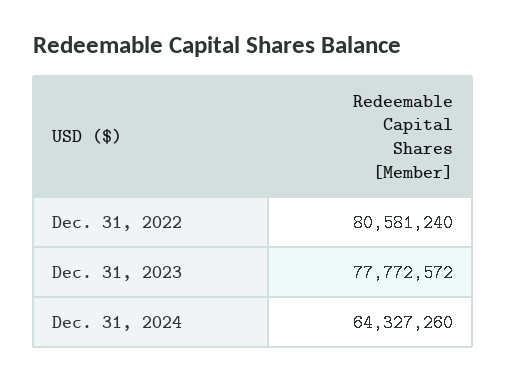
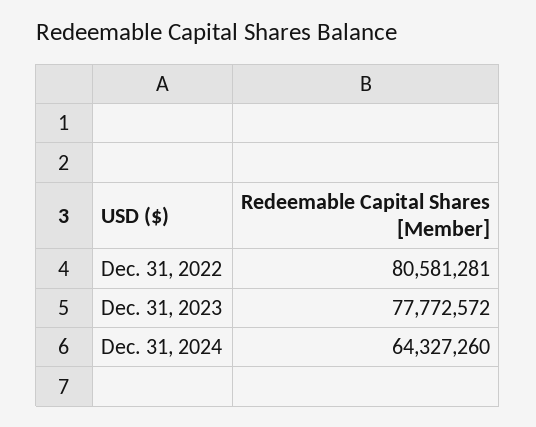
Dec. 31, 2022: 80581240 -> 80581281

